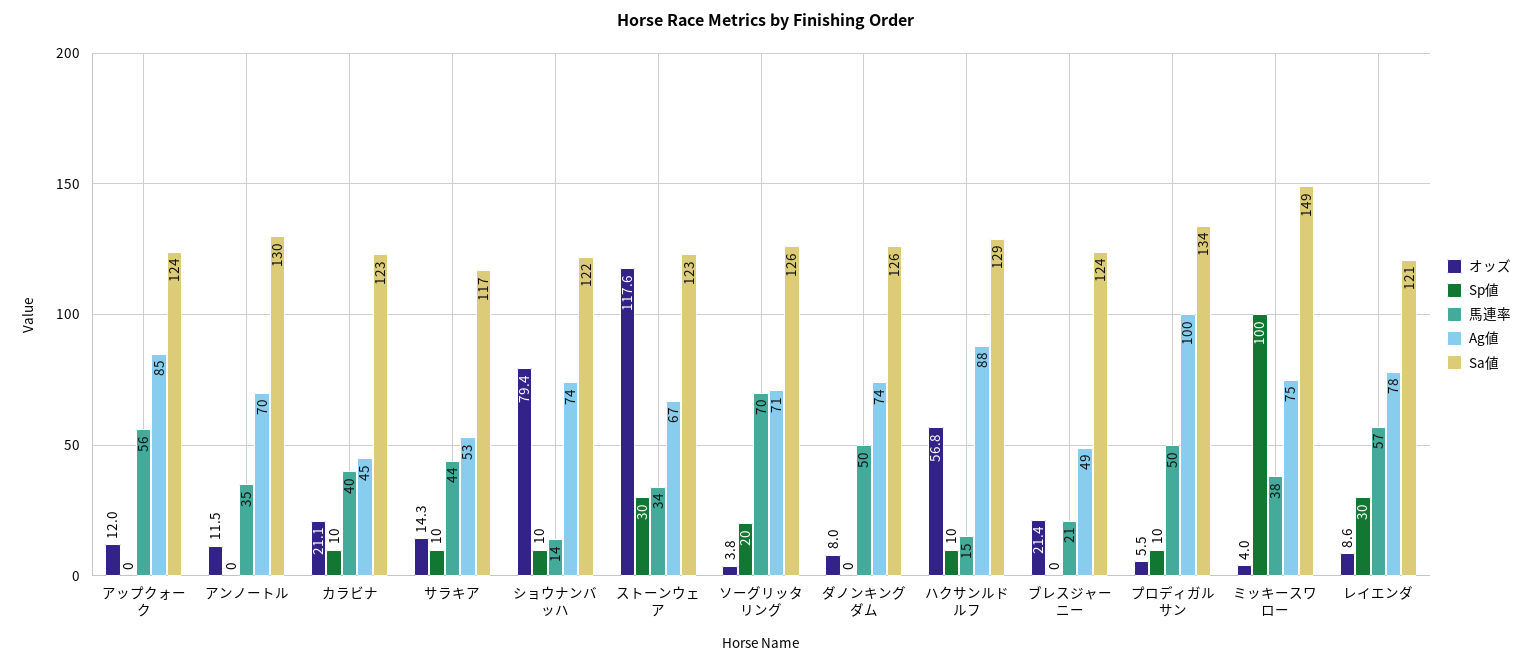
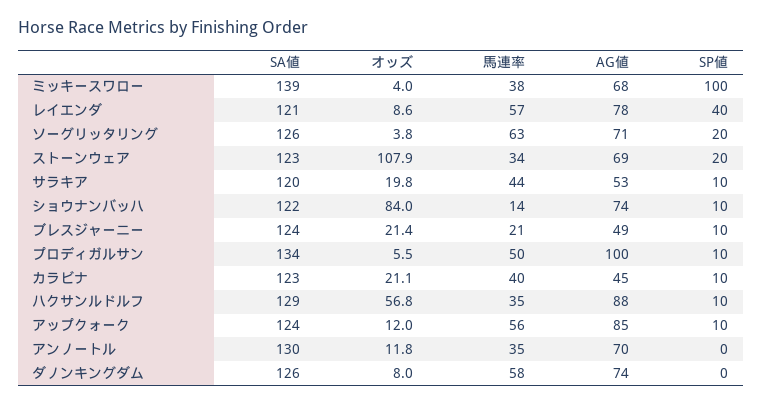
Sp値, アップクォーク: 0 -> 10
オッズ, アンノートル: 11.5 -> 11.8
オッズ, サラキア: 14.3 -> 19.8
Sa値, サラキア: 117 -> 120
オッズ, ショウナンバッハ: 79.4 -> 84
オッズ, ストーンウェア: 117.6 -> 107.9
Sp値, ストーンウェア: 30 -> 20
Ag値, ストーンウェア: 67 -> 69
馬連率, ソーグリッタリング: 70 -> 63
馬連率, ダノンキングダム: 50 -> 58
馬連率, ハクサンルドルフ: 15 -> 35
Sp値, ブレスジャーニー: 0 -> 10
Ag値, ミッキースワロー: 75 -> 68
Sa値, ミッキースワロー: 149 -> 139
Sp値, レイエンダ: 30 -> 40

